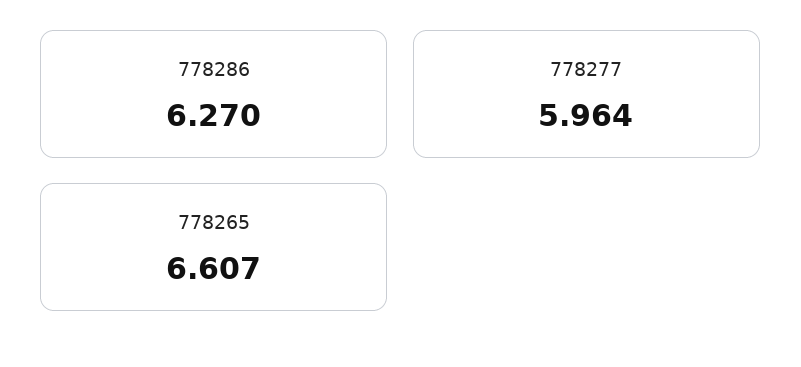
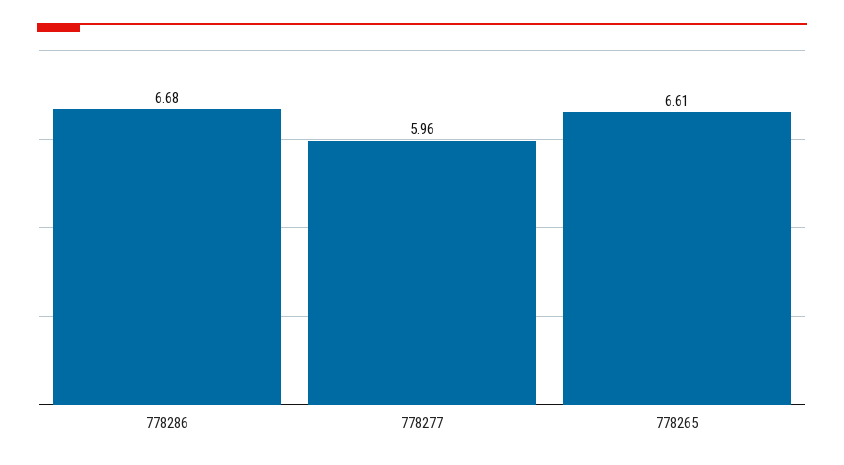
778286: 6.27 -> 6.68

